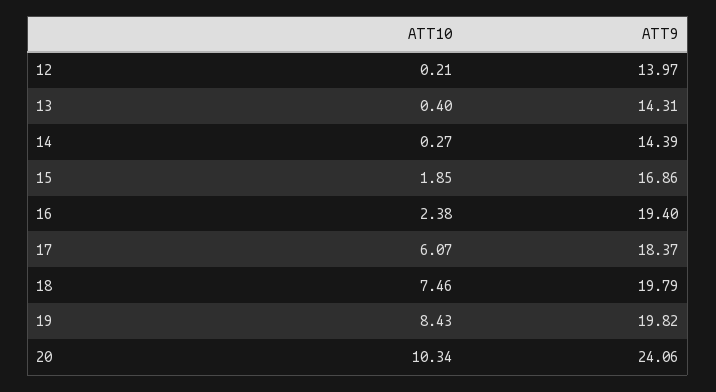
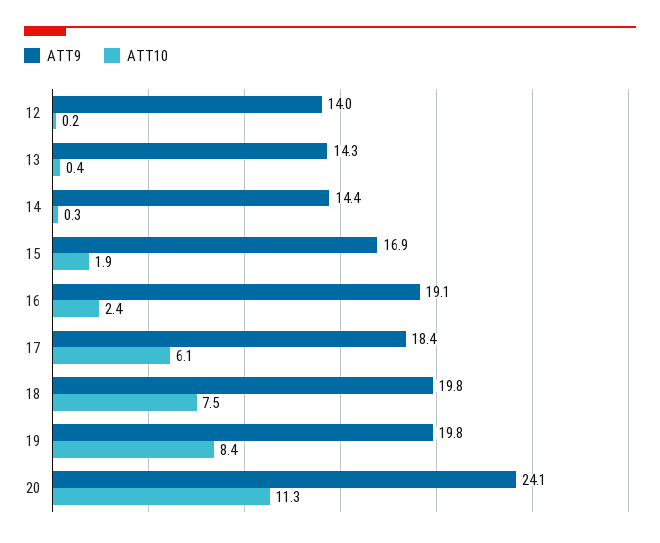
ATT9, 16: 19.4 -> 19.1
ATT10, 20: 10.34 -> 11.3

